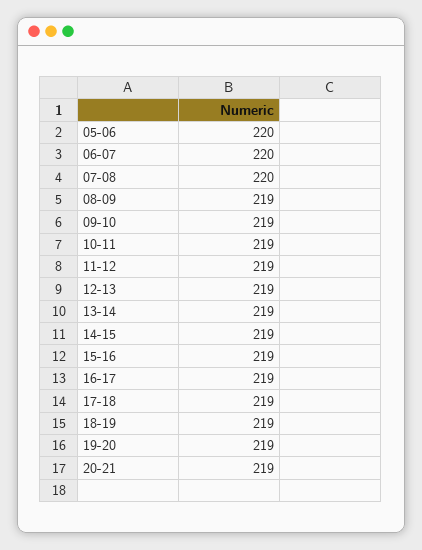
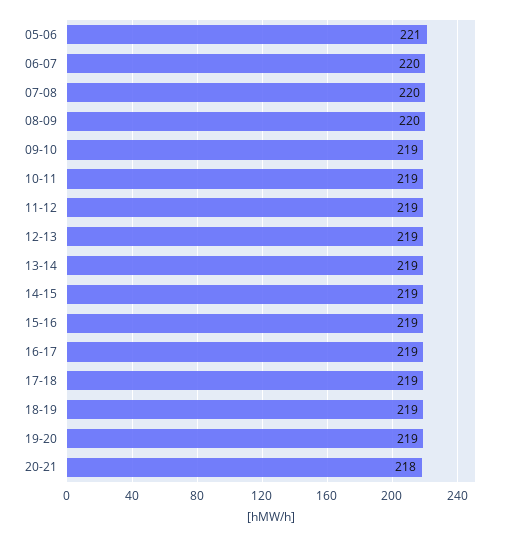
05-06: 220 -> 221
08-09: 219 -> 220
20-21: 219 -> 218

